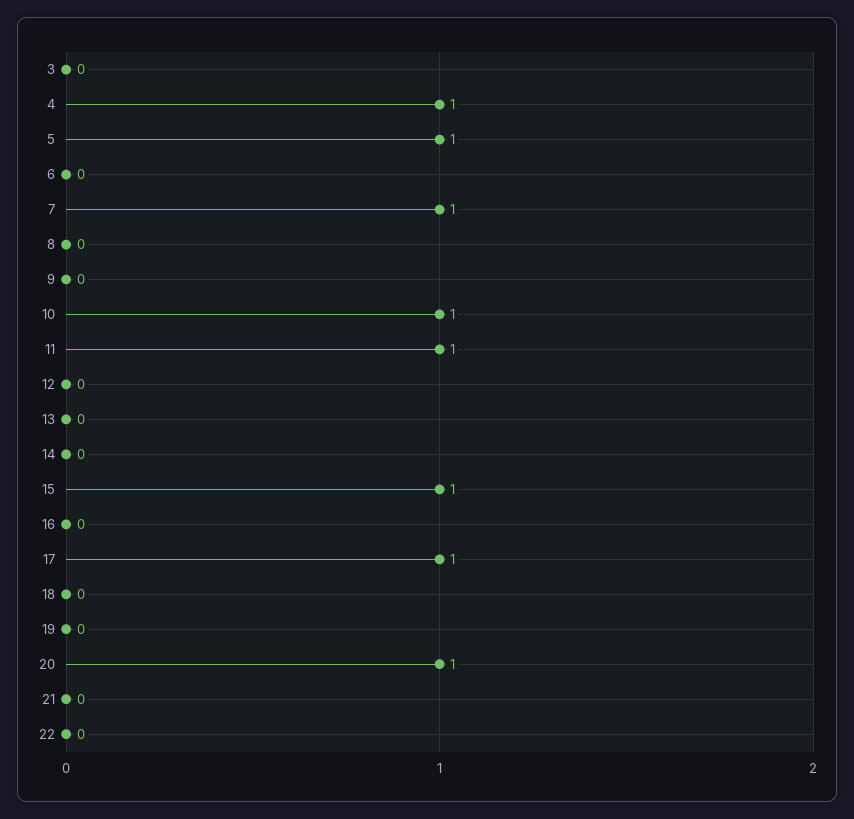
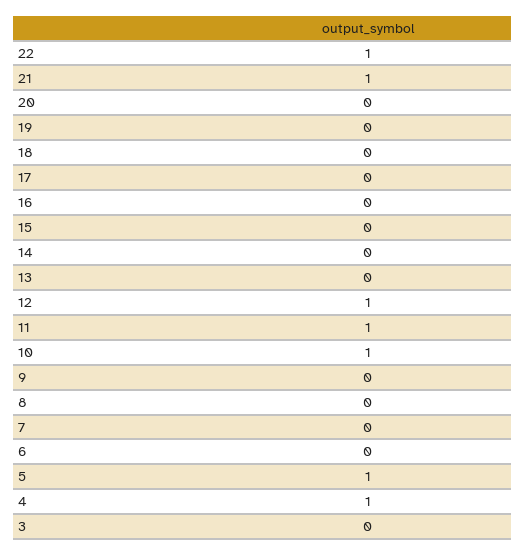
7: 1 -> 0
12: 0 -> 1
15: 1 -> 0
17: 1 -> 0
20: 1 -> 0
21: 0 -> 1
22: 0 -> 1

